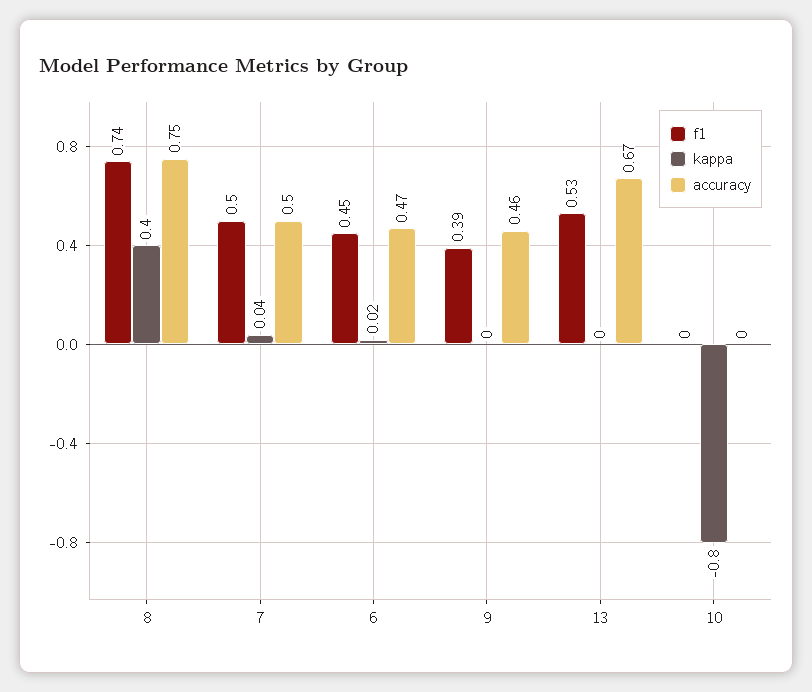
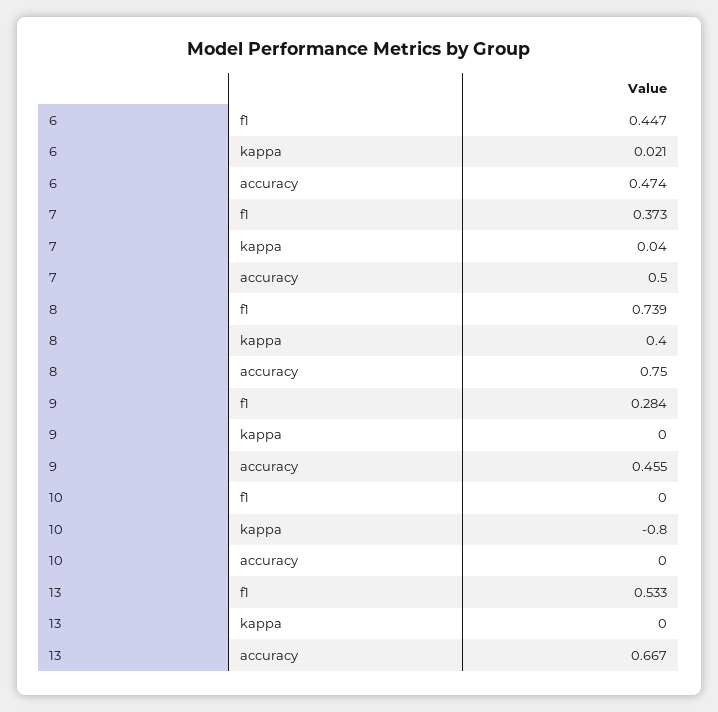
f1, 7: 0.5 -> 0.373
f1, 9: 0.39 -> 0.284

